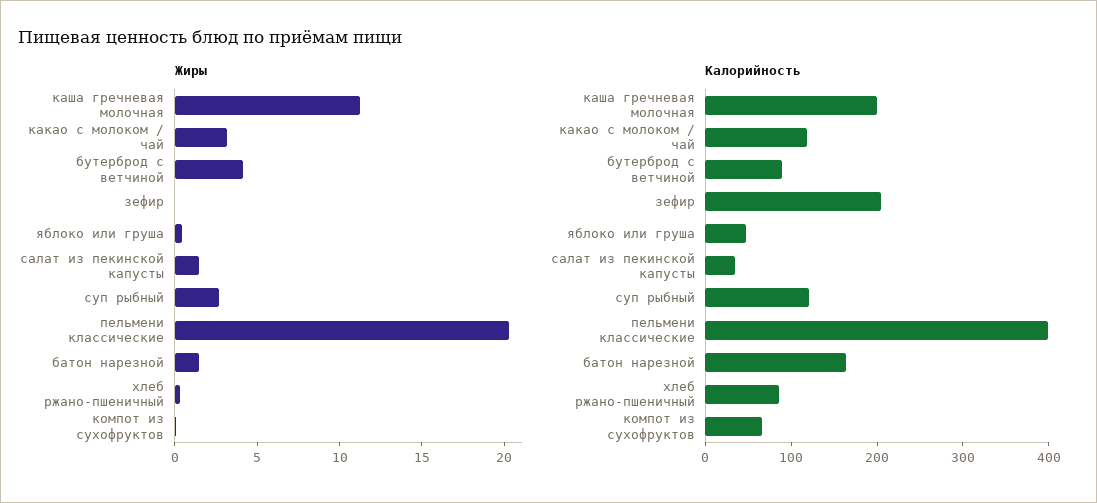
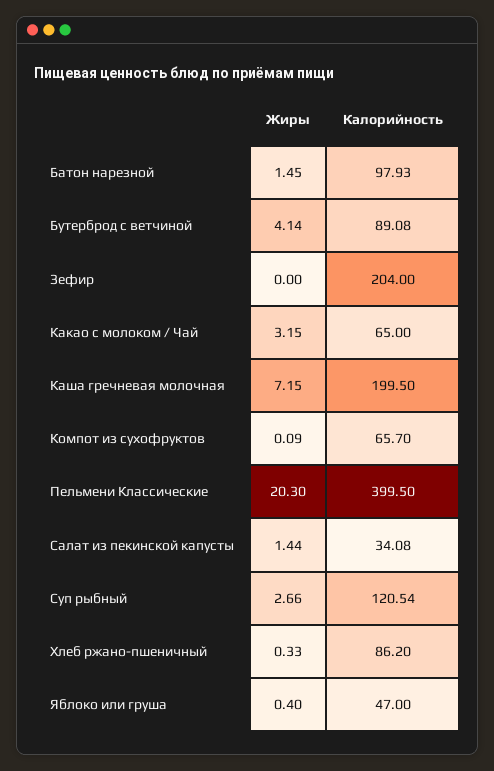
Жиры, каша гречневая молочная: 11 -> 7.15
Калорийность, какао с молоком / чай: 120 -> 65
Калорийность, батон нарезной: 160 -> 97.93

